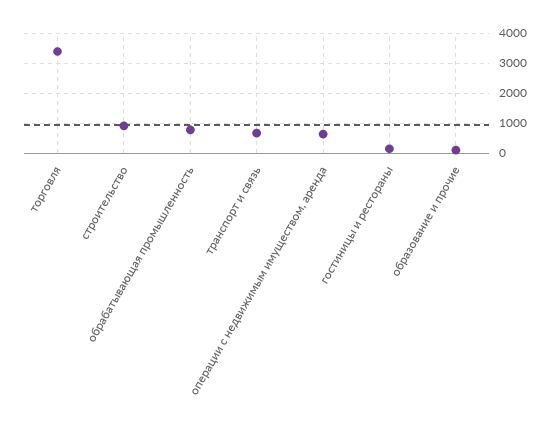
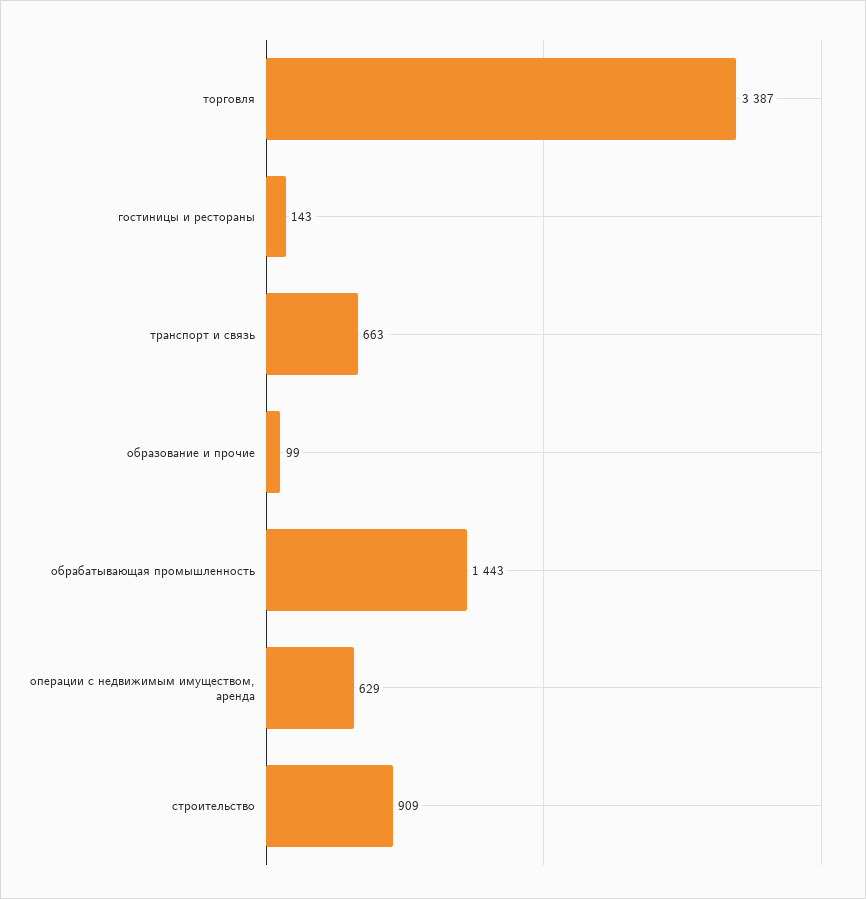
обрабатывающая промышленность: 750 -> 1443

